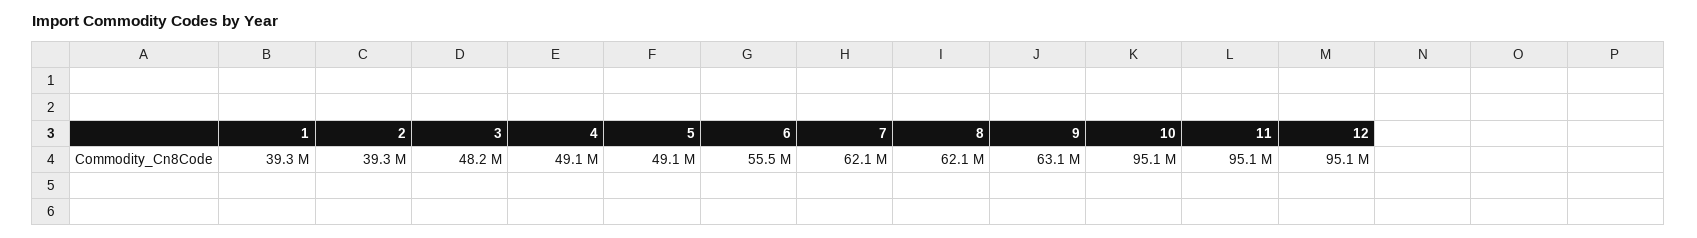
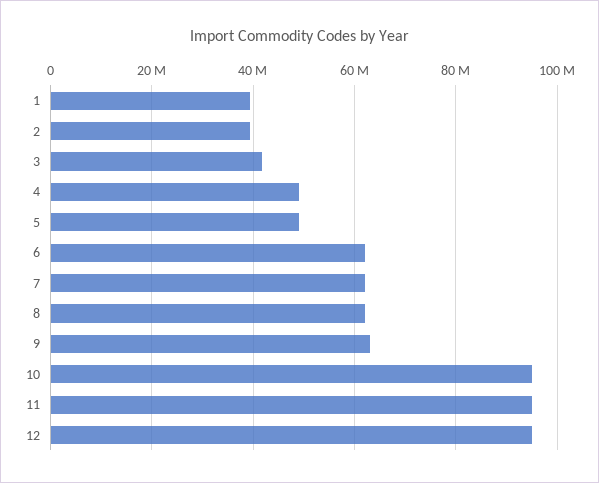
3: 48200000 -> 42000000
6: 55500000 -> 62000000

